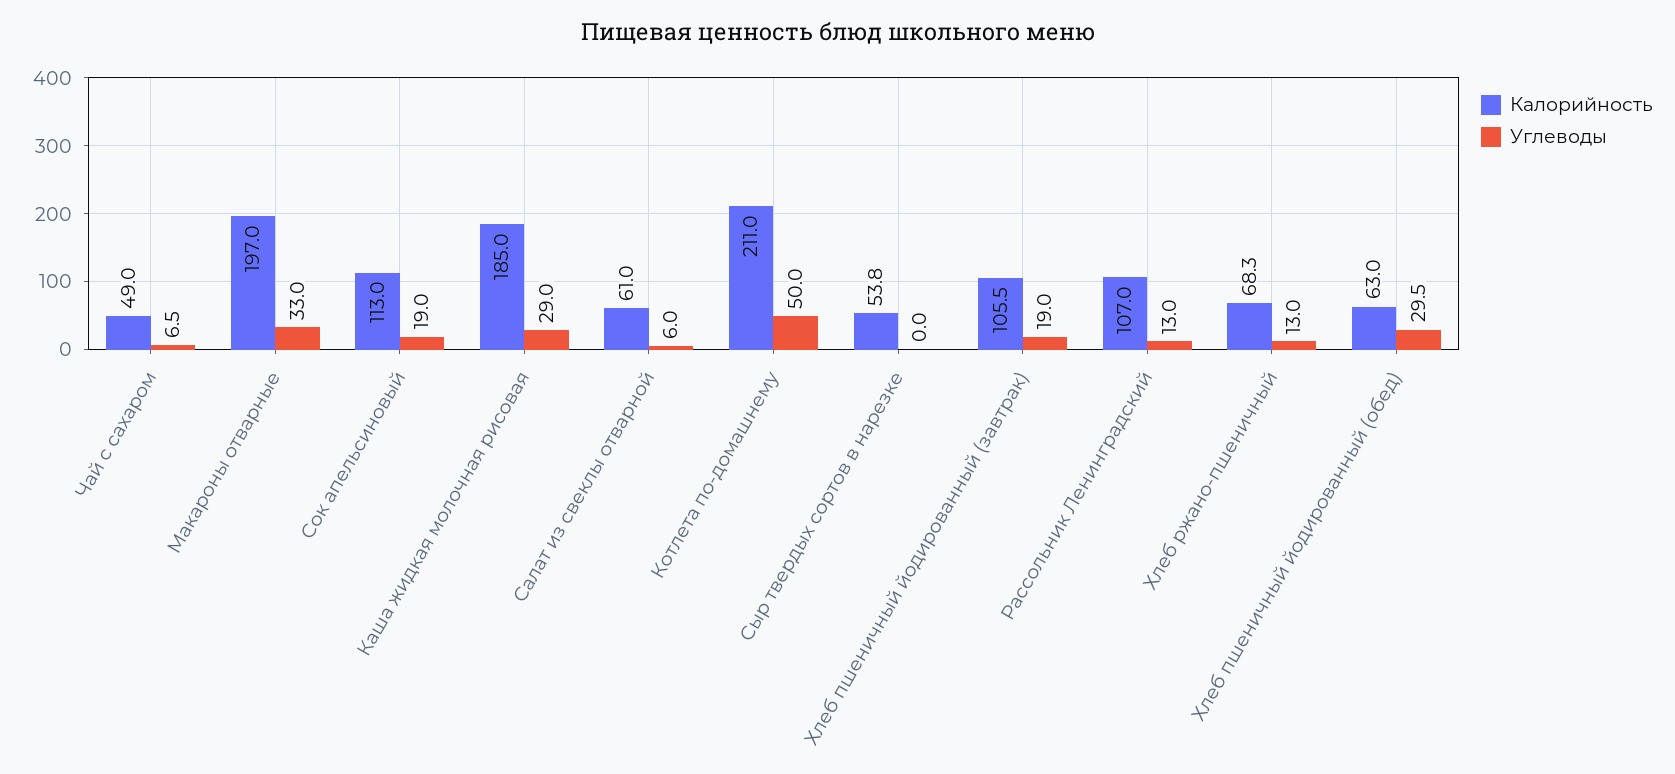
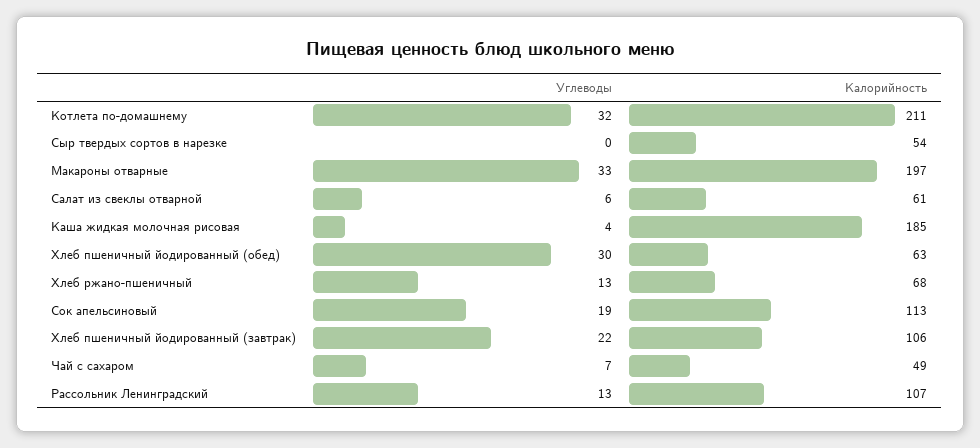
Углеводы, Каша жидкая молочная рисовая: 29 -> 4
Углеводы, Котлета по-домашнему: 50 -> 32
Углеводы, Хлеб пшеничный йодированный (завтрак): 19 -> 22

